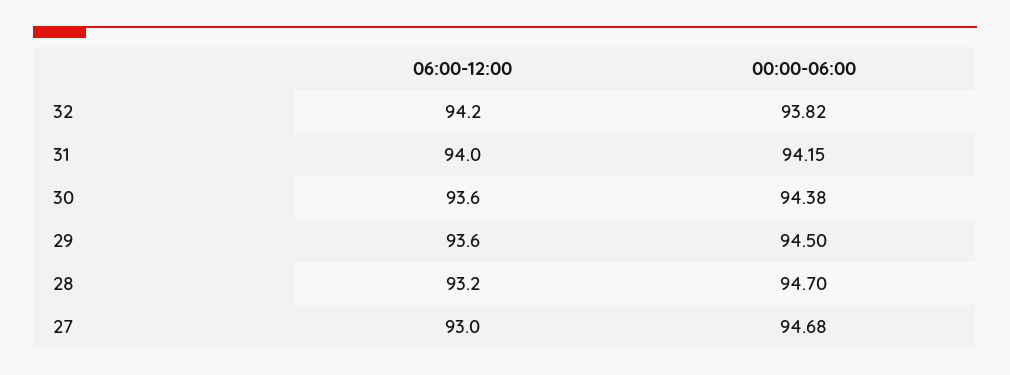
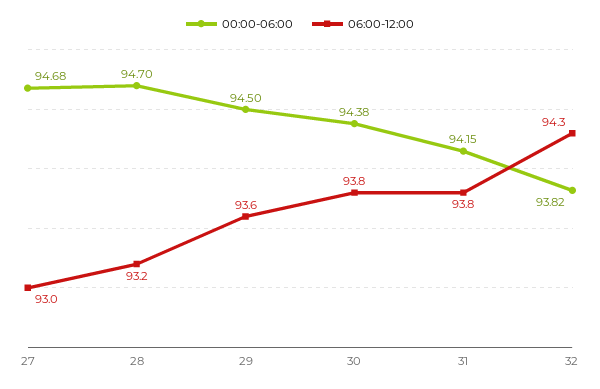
06:00-12:00, 32: 94.2 -> 94.3
06:00-12:00, 31: 94 -> 93.8
06:00-12:00, 30: 93.6 -> 93.8

